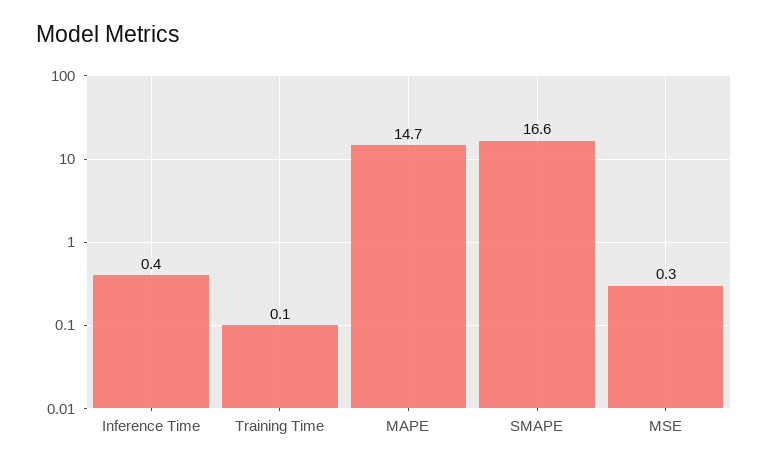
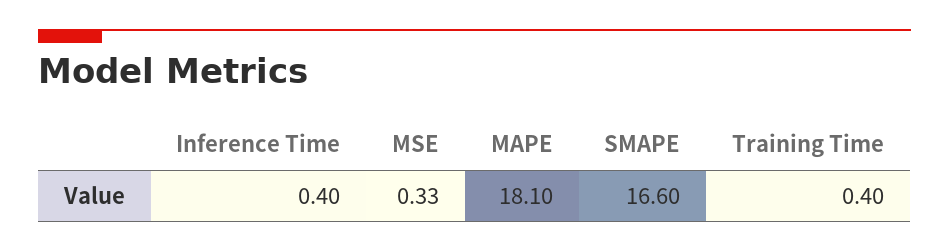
Training Time: 0.1 -> 0.4
MAPE: 14.7 -> 18.1

